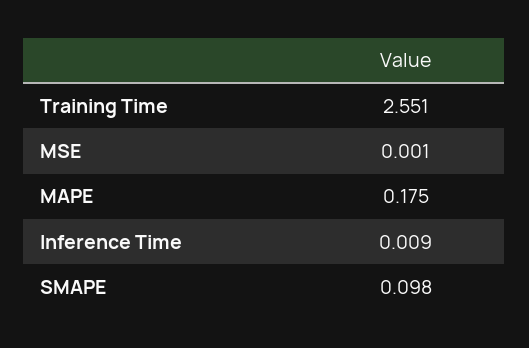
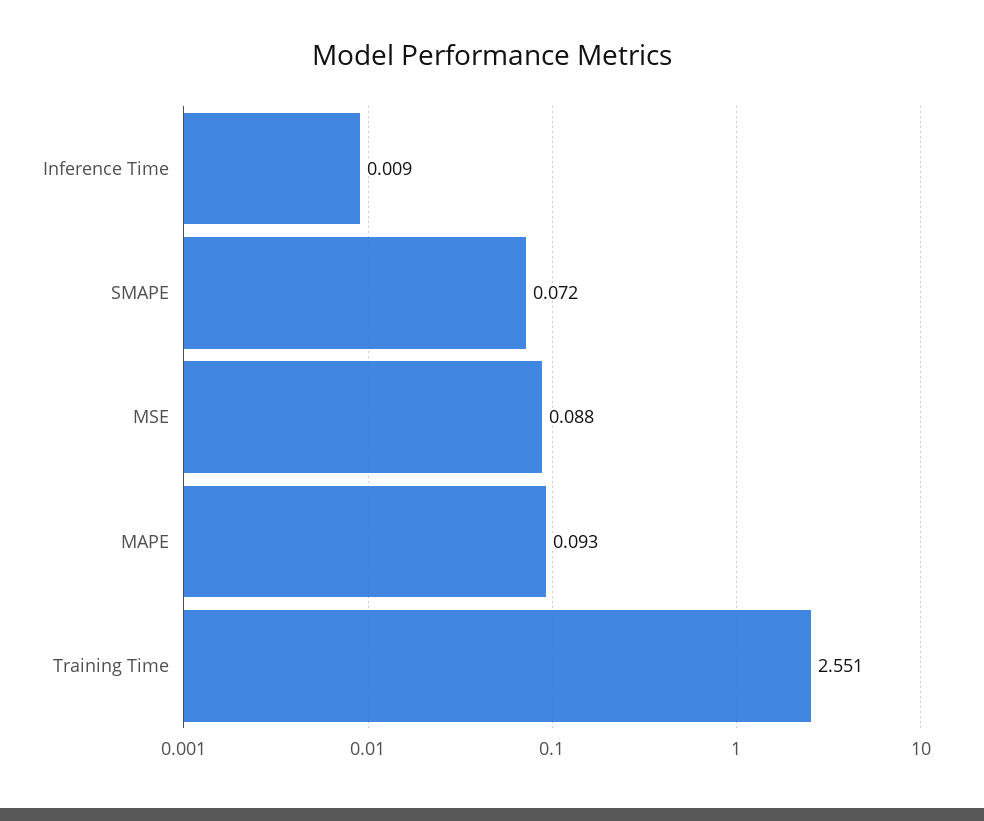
MSE: 0.001 -> 0.088
MAPE: 0.175 -> 0.093
SMAPE: 0.098 -> 0.072

